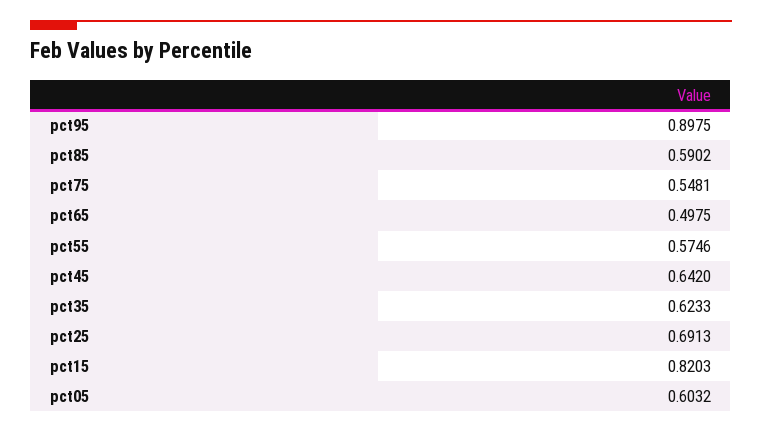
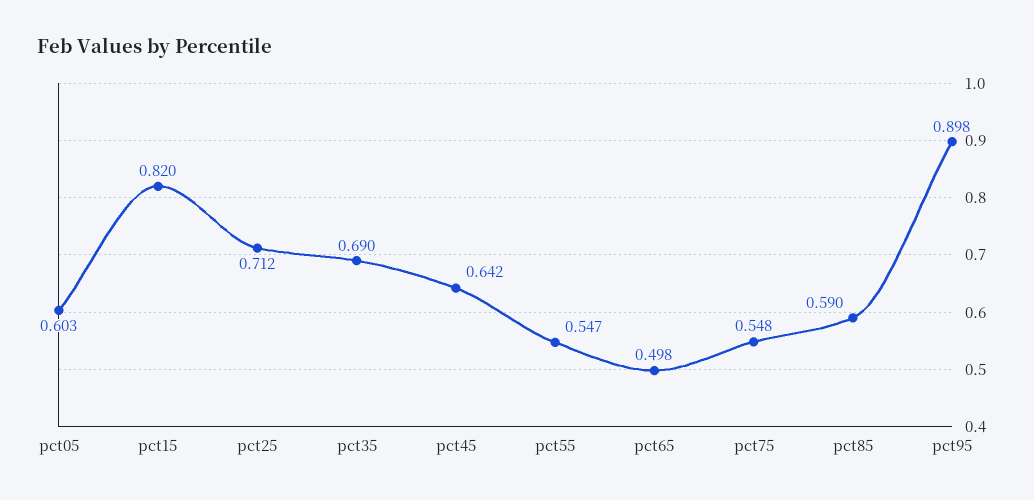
pct55: 0.5746 -> 0.547
pct35: 0.6233 -> 0.69
pct25: 0.6913 -> 0.712

